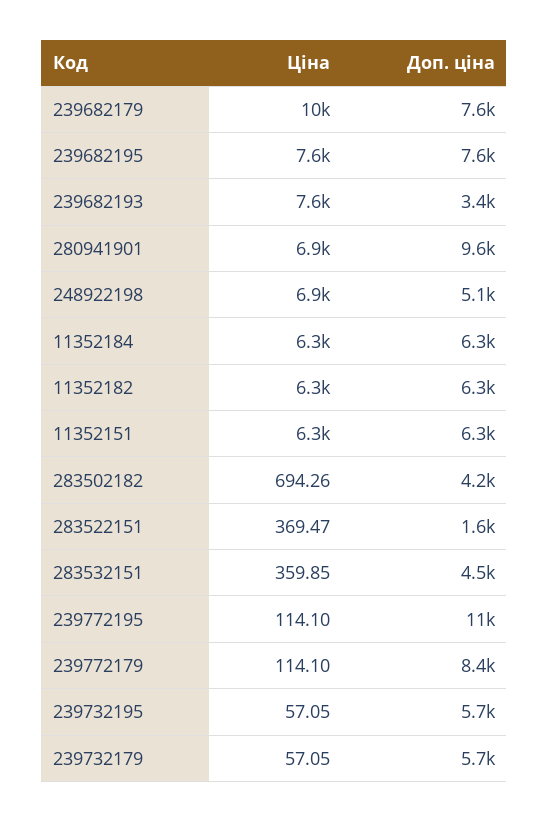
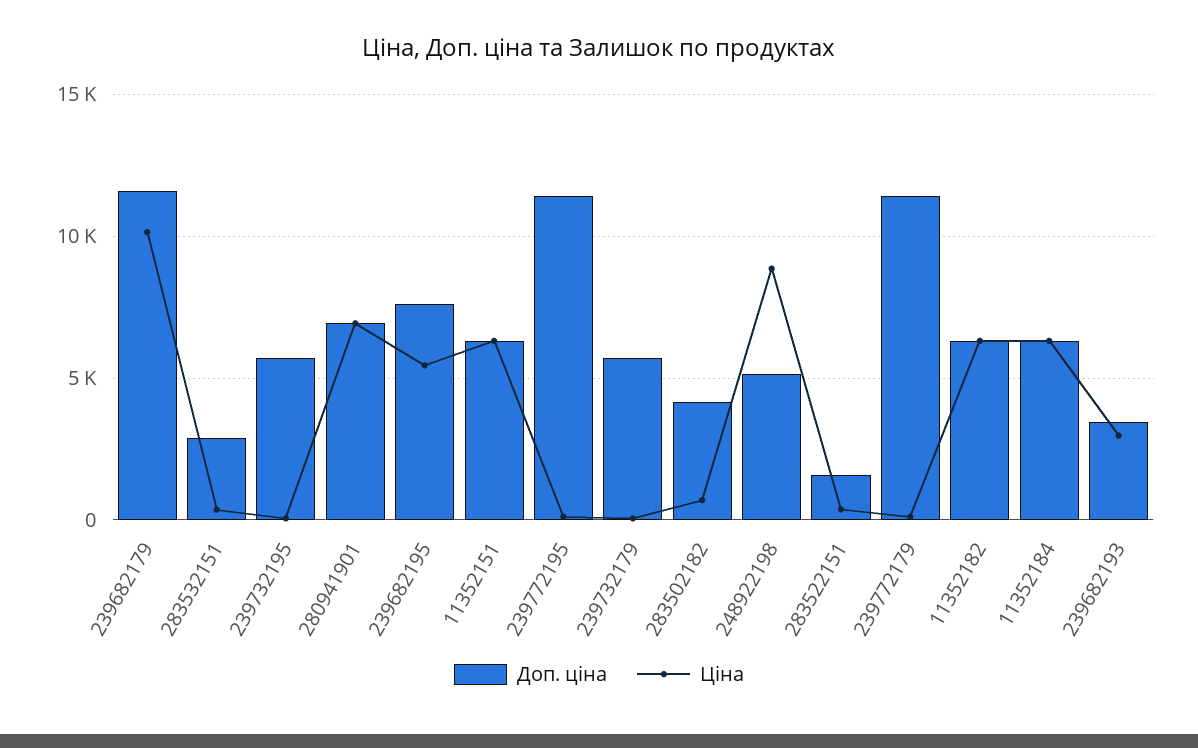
Доп. ціна, 239682179: 7600 -> 11500
Ціна, 239682195: 7600 -> 5500
Ціна, 239682193: 7600 -> 3000
Доп. ціна, 280941901: 9600 -> 7000
Ціна, 248922198: 6900 -> 9000
Доп. ціна, 283532151: 4500 -> 3000
Доп. ціна, 239772179: 8400 -> 11500

